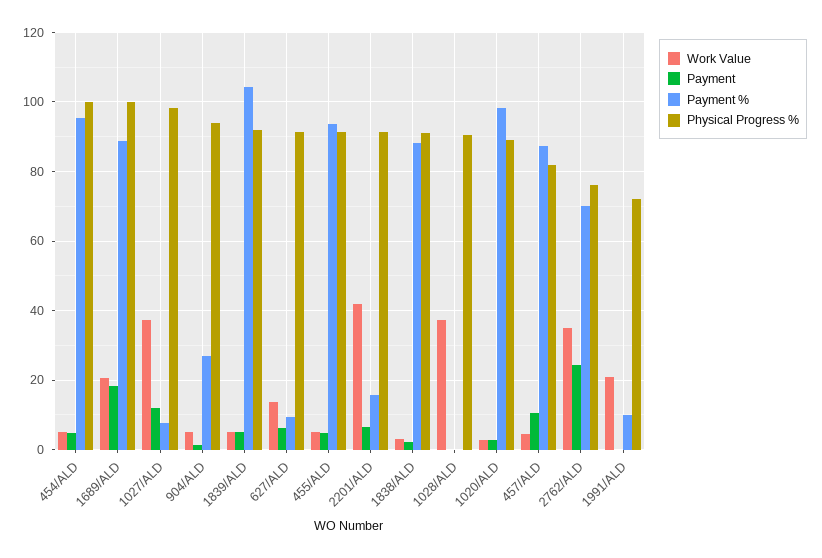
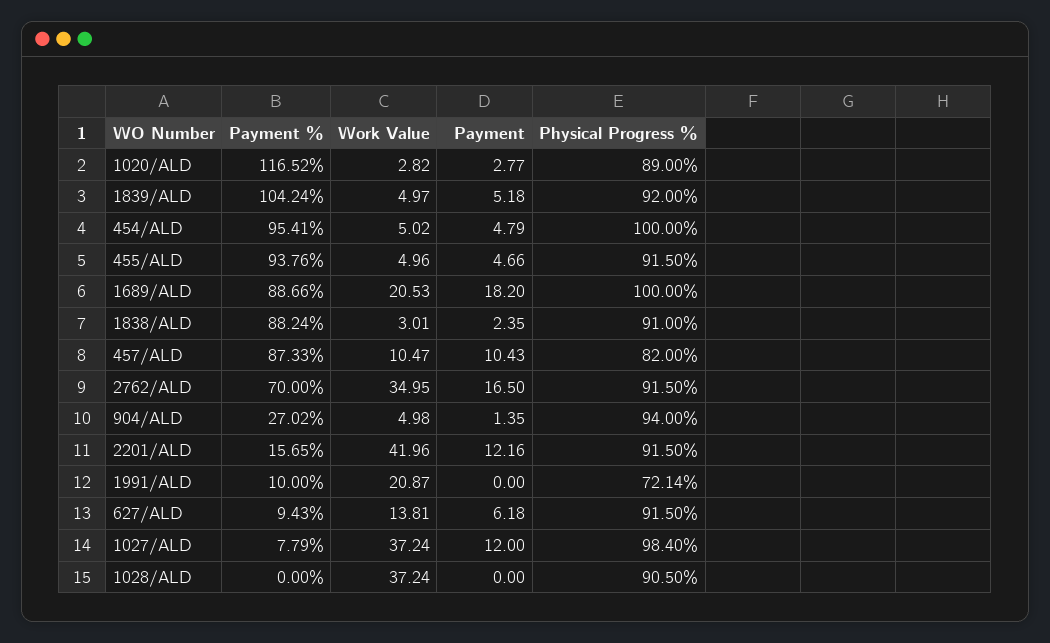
Payment, 2201/ALD: 6 -> 12.16
Payment %, 1020/ALD: 98 -> 116.52
Work Value, 457/ALD: 4 -> 10.47
Payment, 2762/ALD: 24 -> 16.5
Physical Progress %, 2762/ALD: 76 -> 91.5

